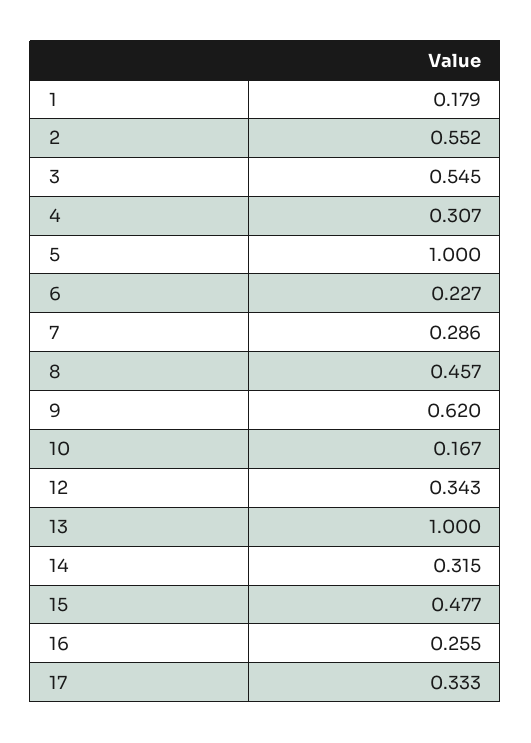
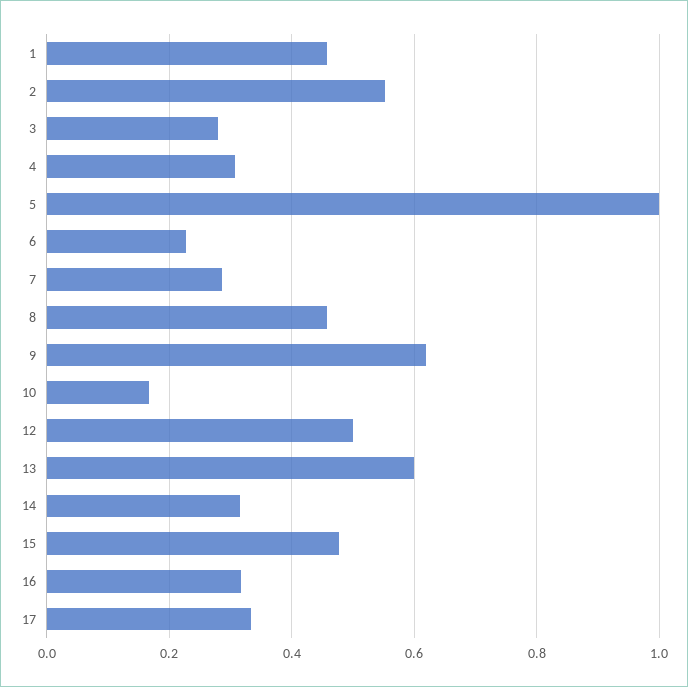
1: 0.179 -> 0.46
3: 0.545 -> 0.28
12: 0.343 -> 0.5
13: 1 -> 0.6
16: 0.255 -> 0.32

